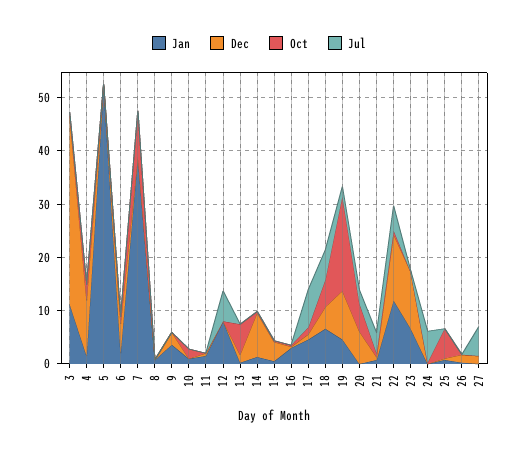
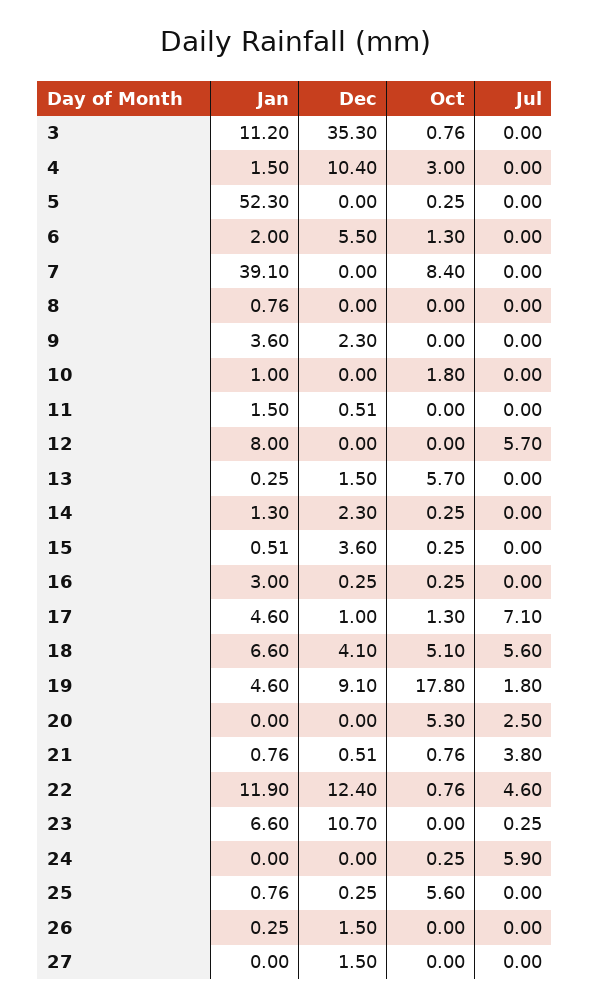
Dec, 14: 8 -> 2.3
Dec, 20: 6 -> 0
Jul, 27: 6 -> 0

